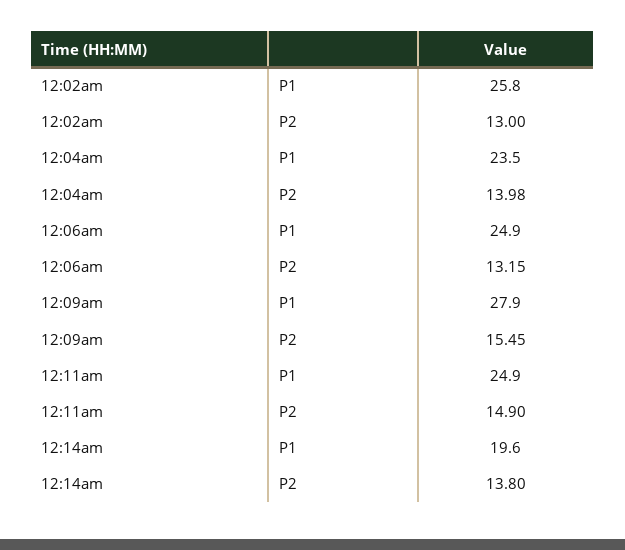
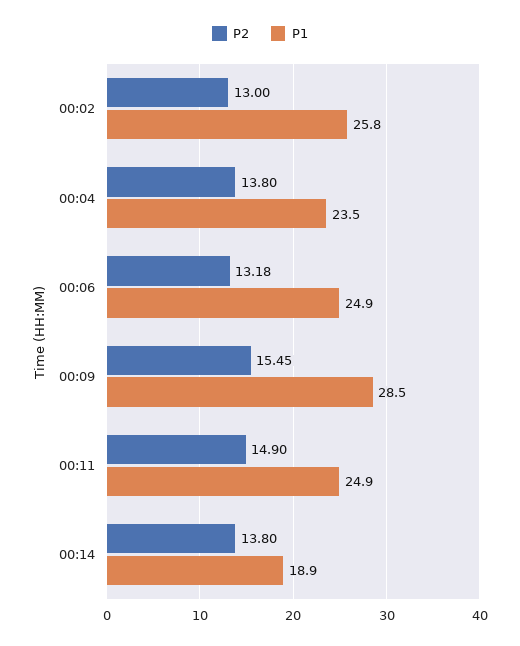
P2, 12:04am: 13.98 -> 13.8
P2, 12:06am: 13.15 -> 13.18
P1, 12:09am: 27.9 -> 28.5
P1, 12:14am: 19.6 -> 18.9

